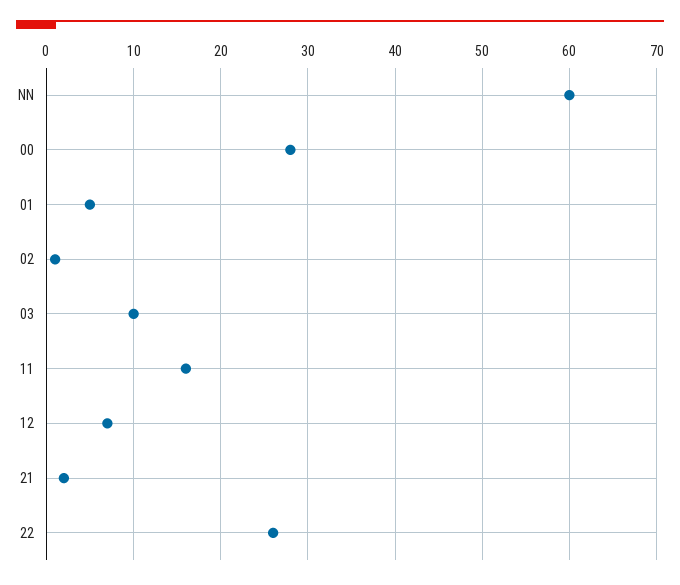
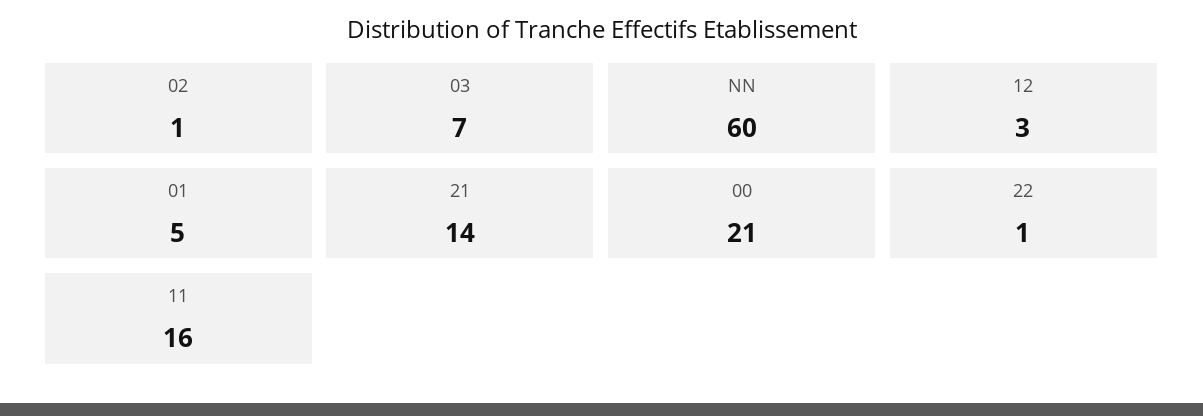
00: 28 -> 21
03: 10 -> 7
12: 7 -> 3
21: 2 -> 14
22: 26 -> 1

